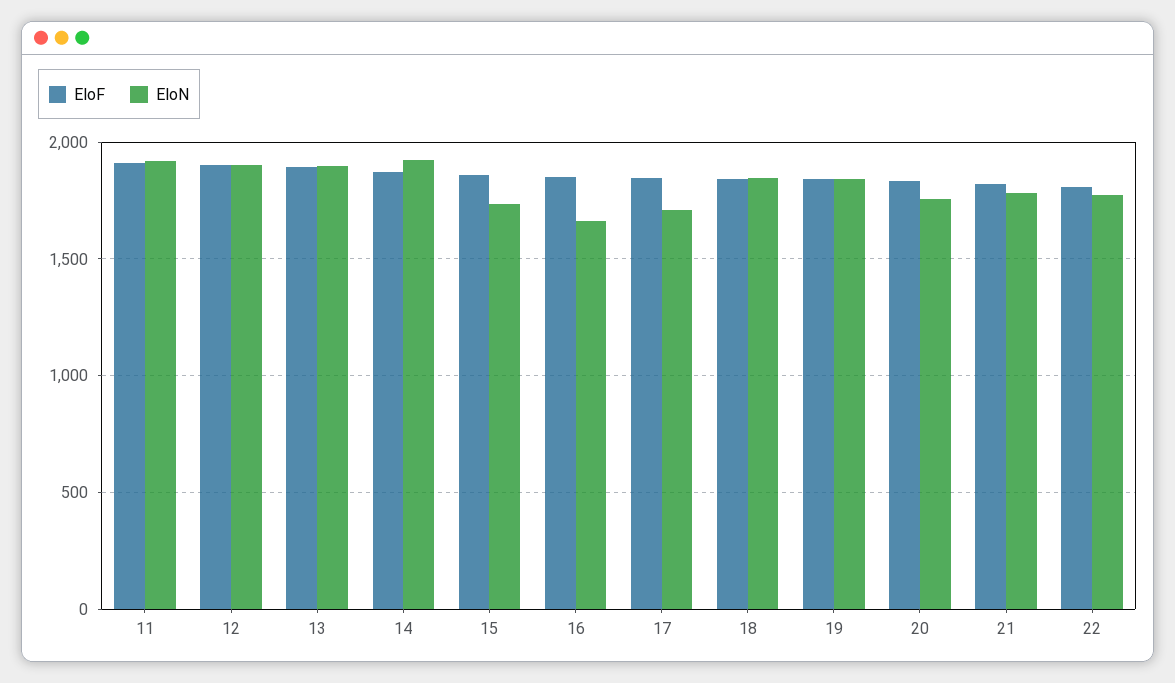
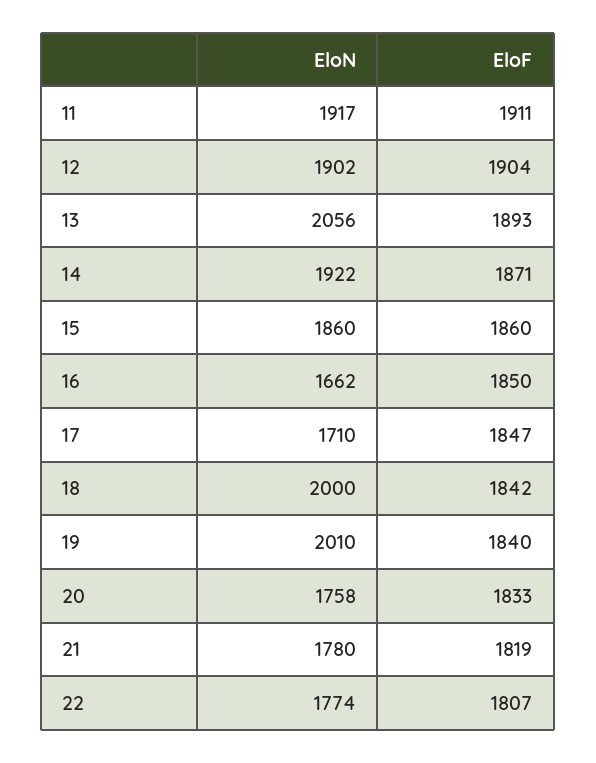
EloN, 13: 1900 -> 2056
EloN, 15: 1750 -> 1860
EloN, 18: 1850 -> 2000
EloN, 19: 1850 -> 2010

